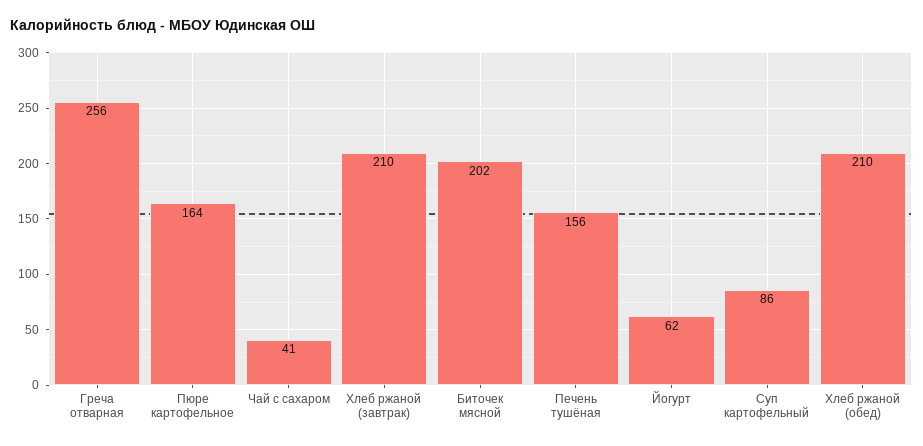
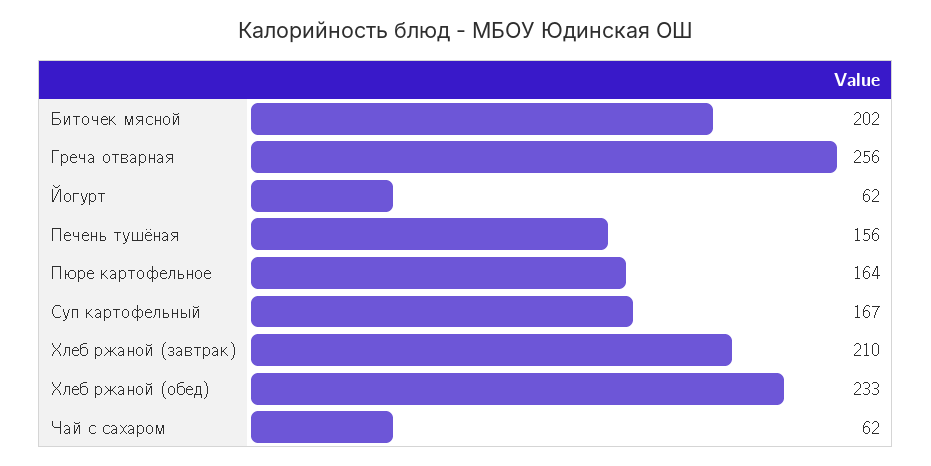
Чай с сахаром: 41 -> 62
Суп картофельный: 86 -> 167
Хлеб ржаной (обед): 210 -> 233

